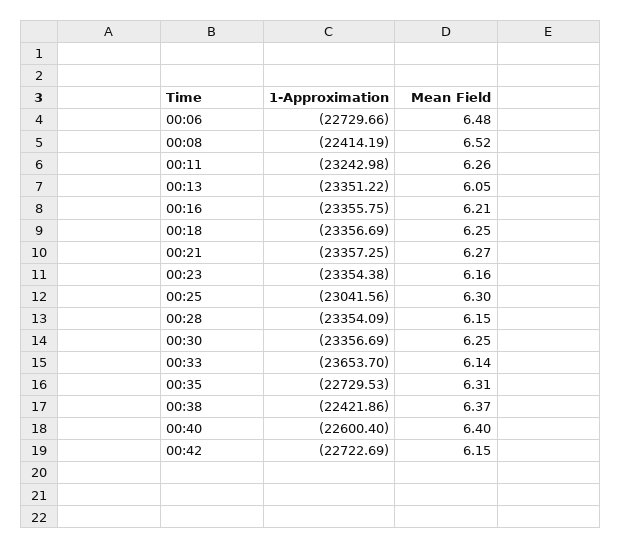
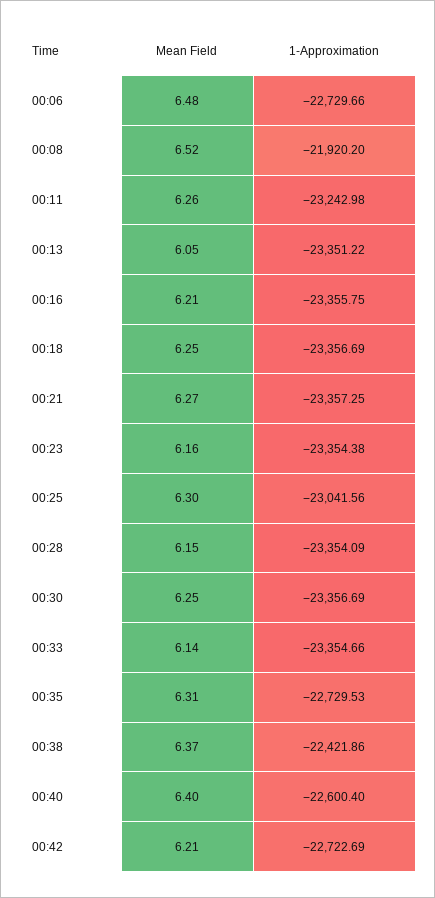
1-Approximation, 00:08: -22414.19 -> -21920.2
1-Approximation, 00:33: -23653.7 -> -23354.66
Mean Field, 00:42: 6.15 -> 6.21

